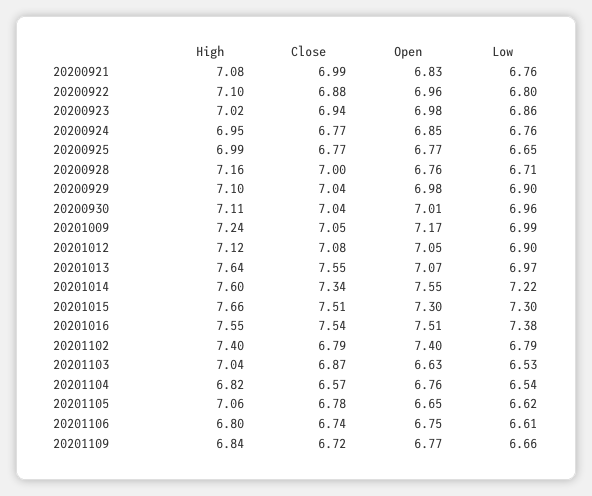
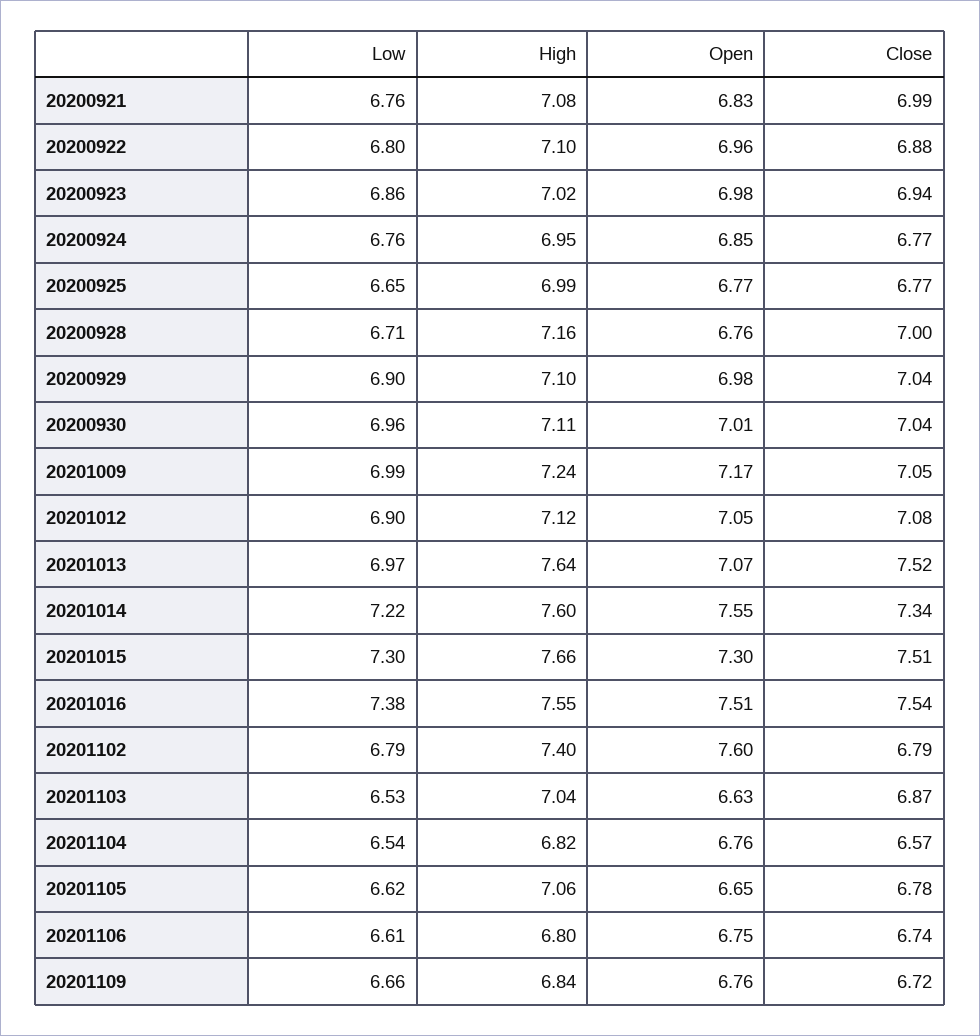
Close, 20201013: 7.55 -> 7.52
Open, 20201102: 7.4 -> 7.6
Open, 20201109: 6.77 -> 6.76

